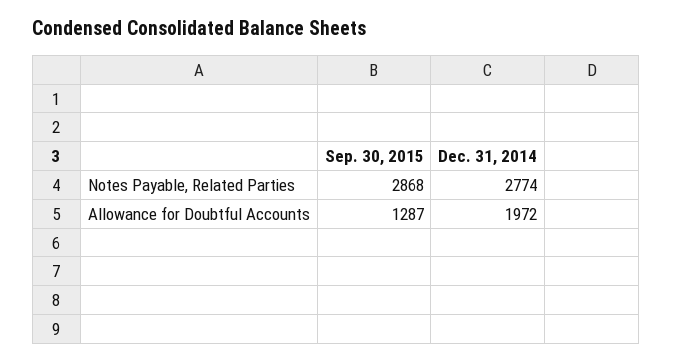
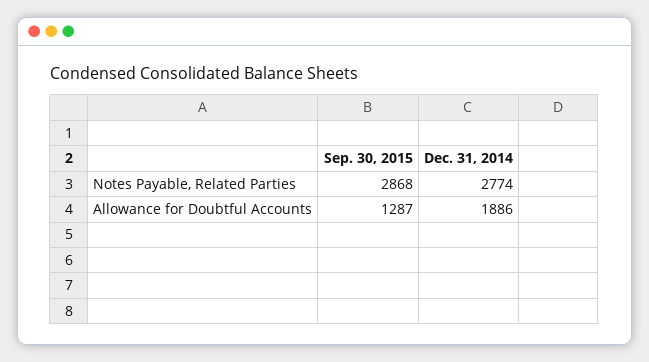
Dec. 31, 2014, Allowance for Doubtful Accounts: 1972 -> 1886

